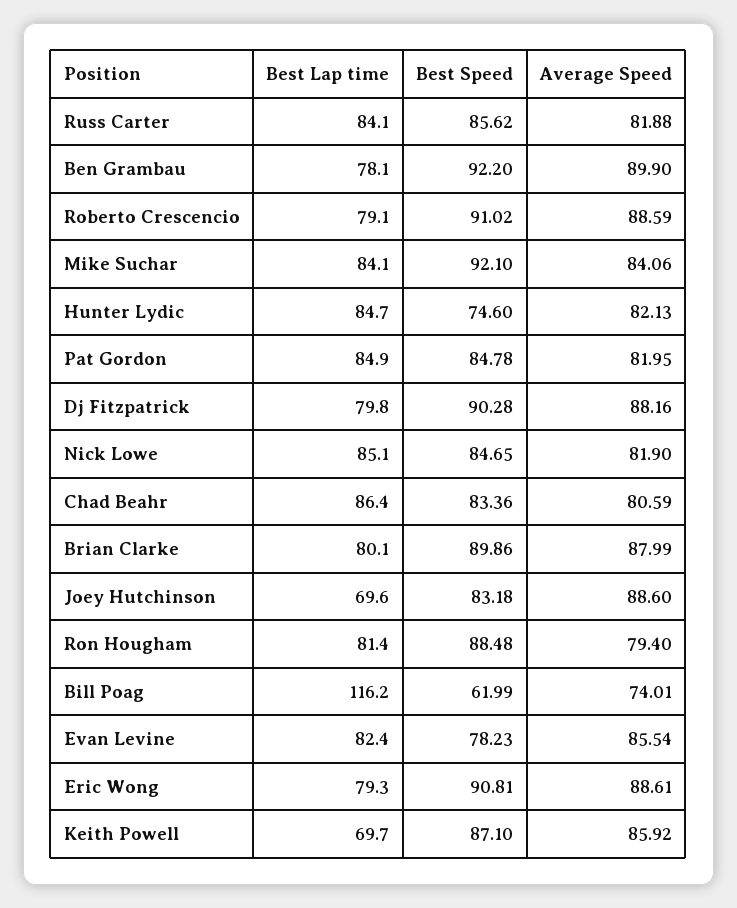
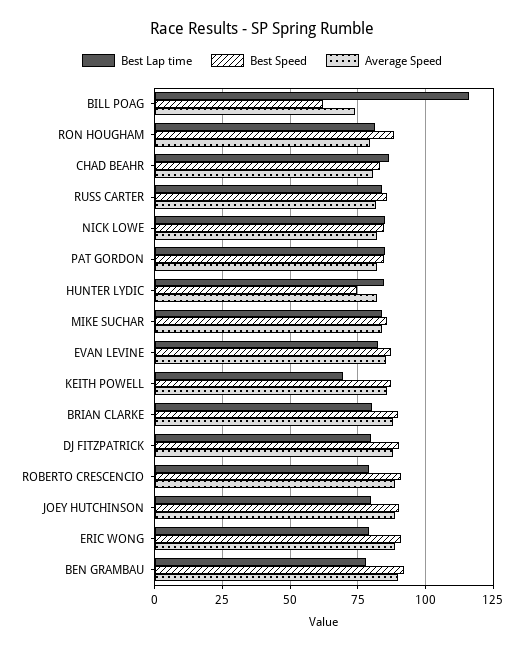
Best Speed, Mike Suchar: 92.1 -> 85
Best Lap time, Joey Hutchinson: 69.6 -> 80
Best Speed, Joey Hutchinson: 83.18 -> 90
Best Speed, Evan Levine: 78.23 -> 87.5

